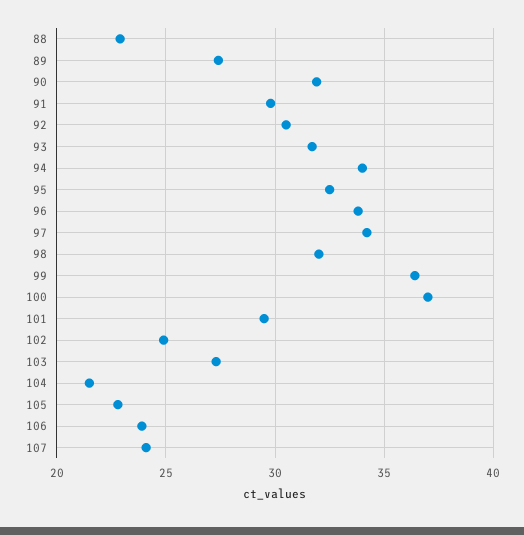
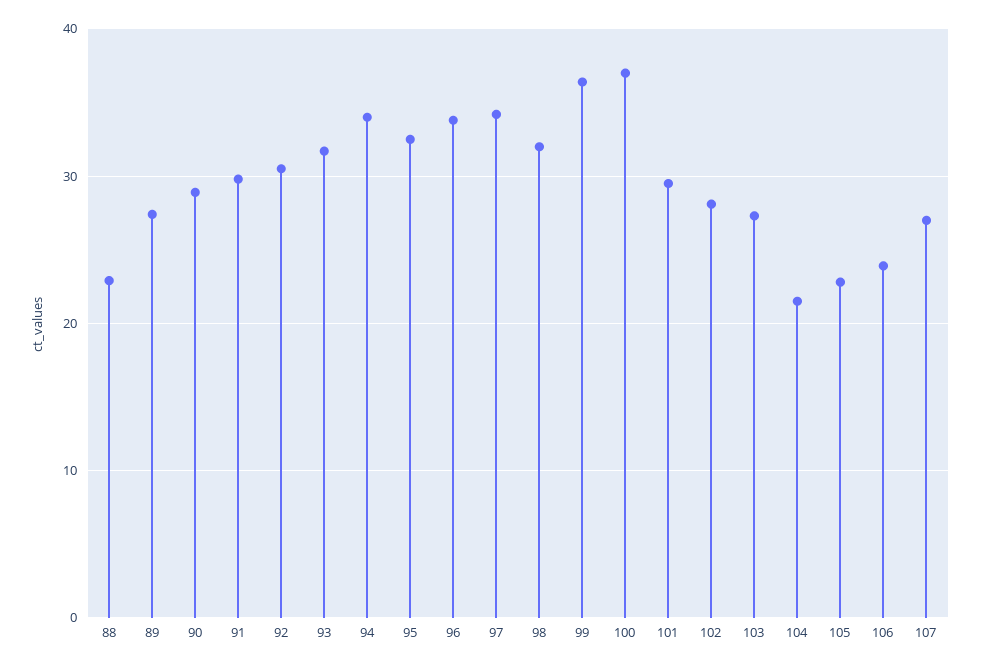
90: 32 -> 29
102: 25 -> 28
107: 24 -> 27

